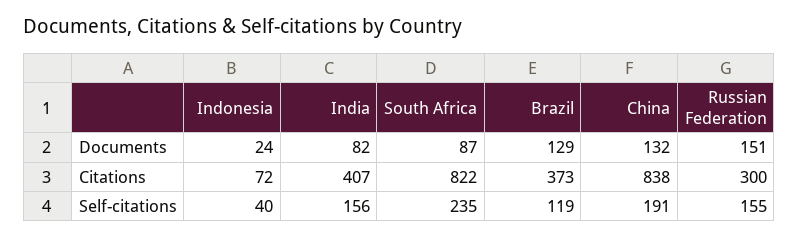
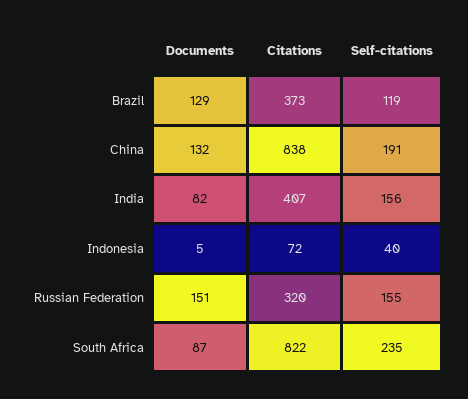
Indonesia, Documents: 24 -> 5
Russian Federation, Citations: 300 -> 320

